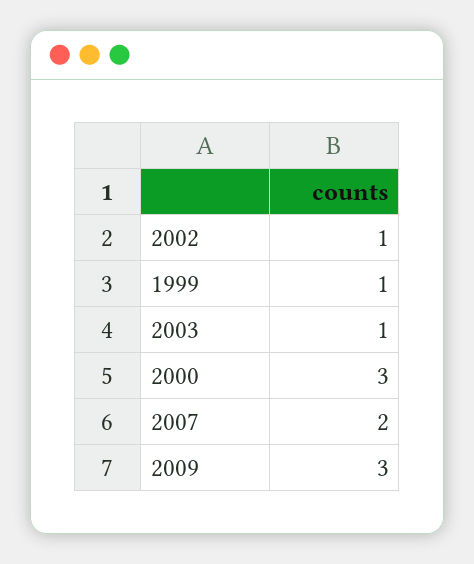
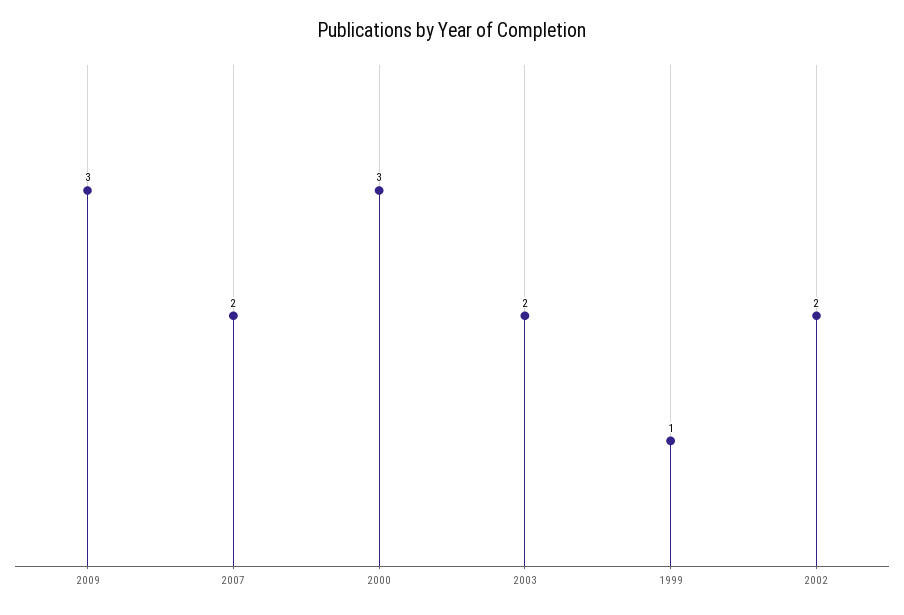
2002: 1 -> 2
2003: 1 -> 2

